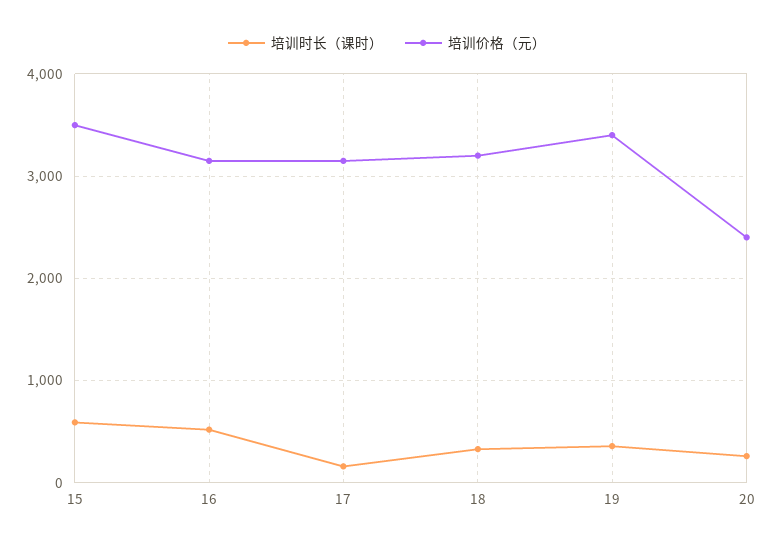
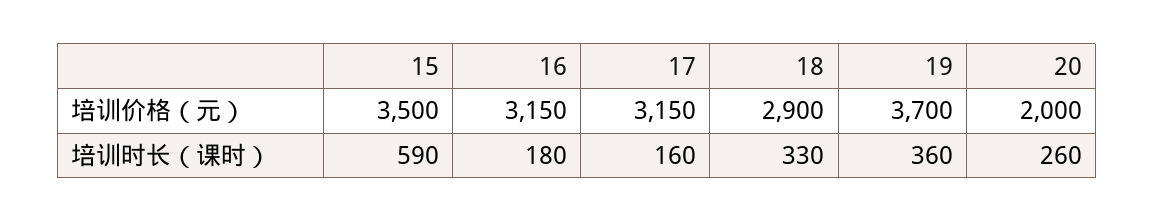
培训时长（课时）, 16: 500 -> 180
培训价格（元）, 18: 3200 -> 2900
培训价格（元）, 19: 3400 -> 3700
培训价格（元）, 20: 2400 -> 2000

